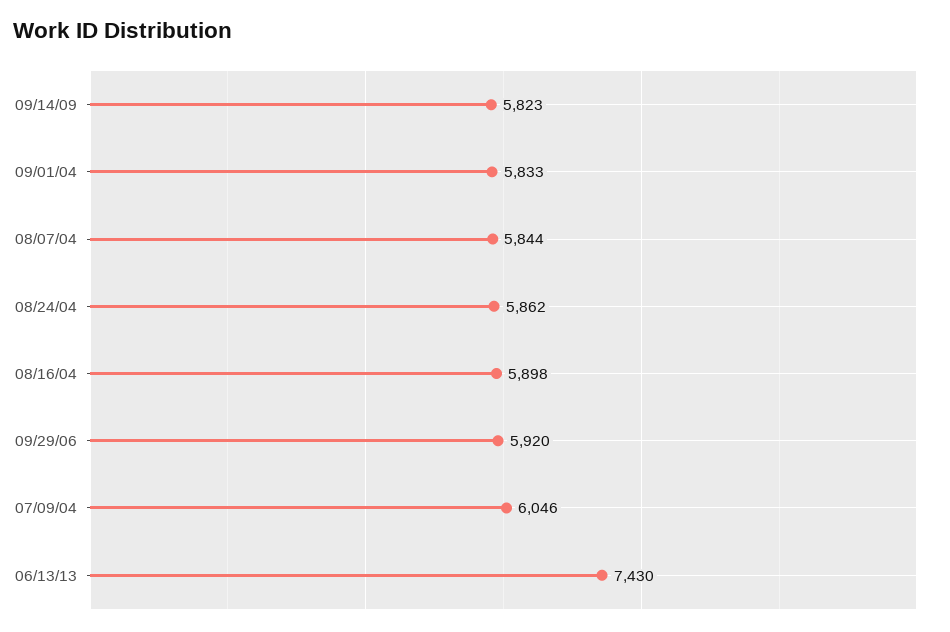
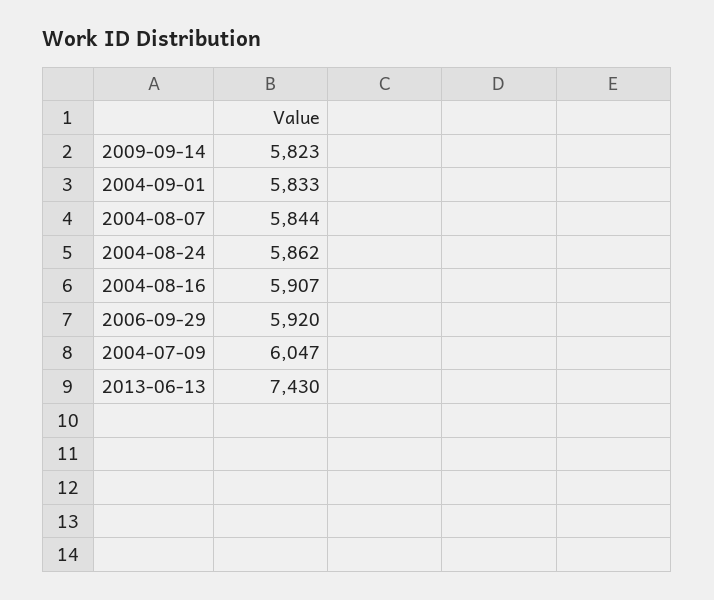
08/16/04: 5898 -> 5907
07/09/04: 6046 -> 6047

